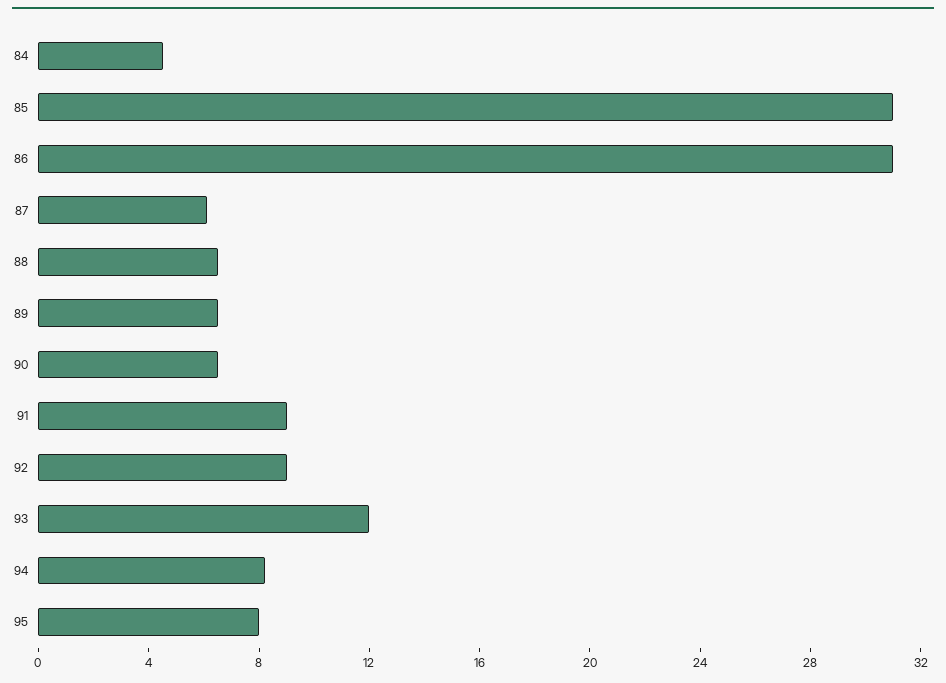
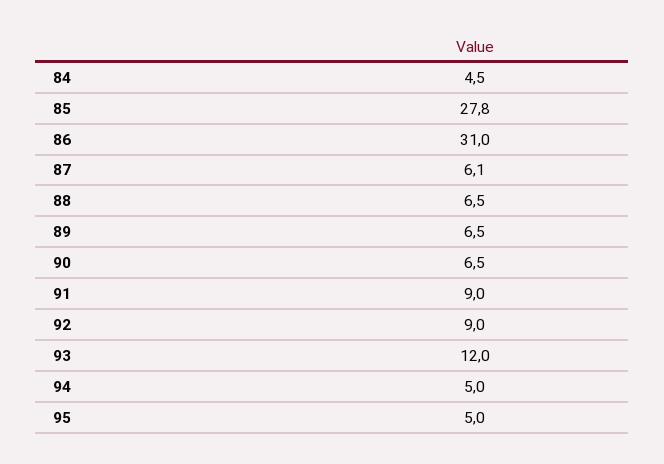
85: 31 -> 27.8
94: 8 -> 5
95: 8 -> 5

